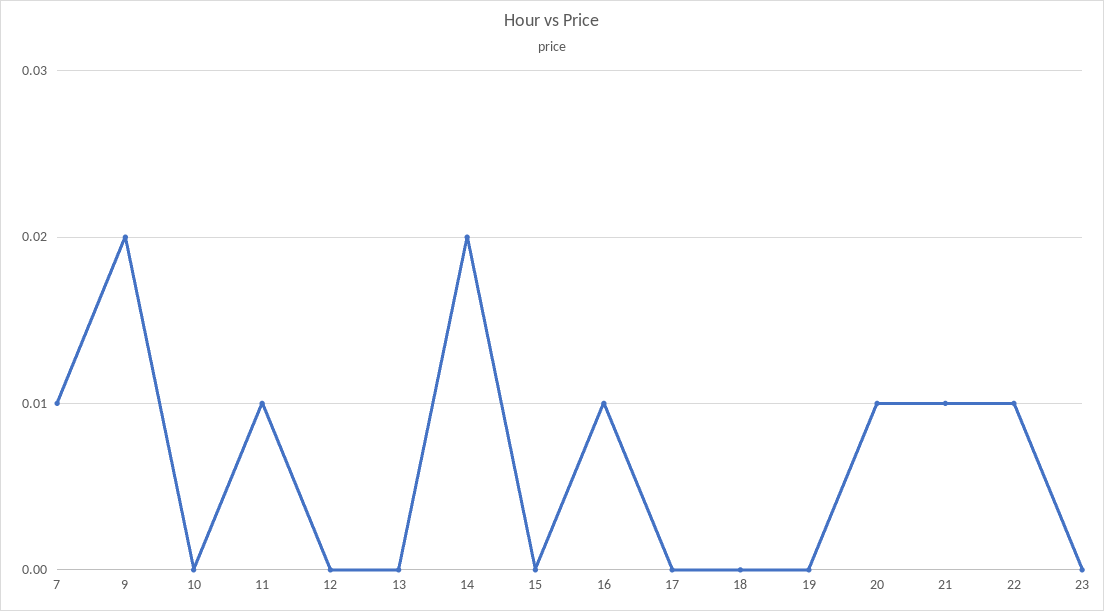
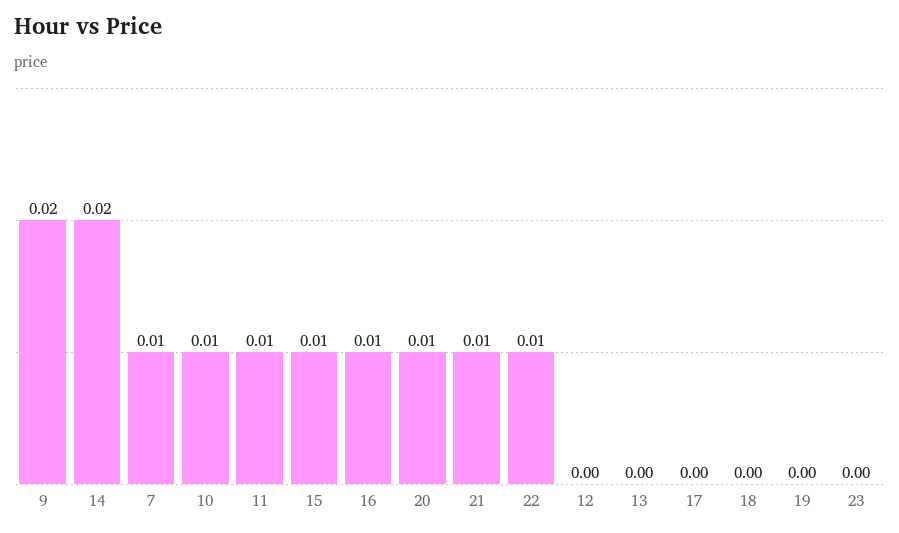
10: 0 -> 0.01
15: 0 -> 0.01

